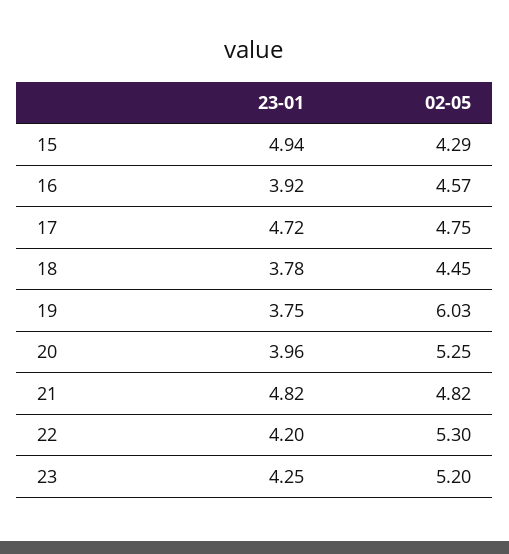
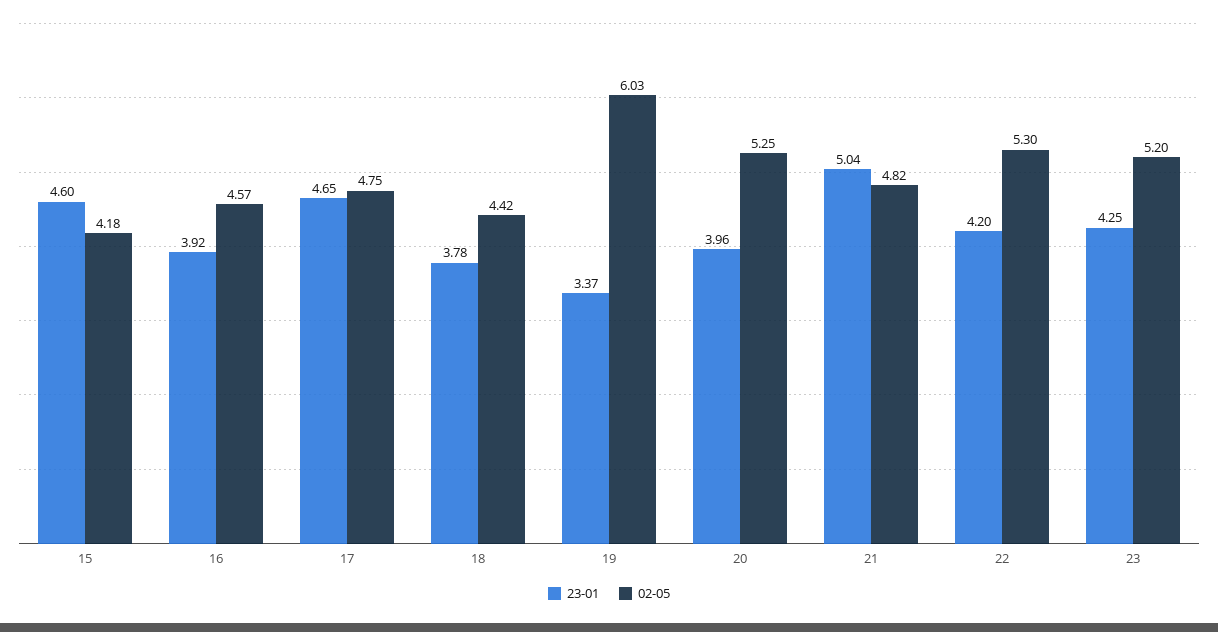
23-01, 15: 4.94 -> 4.6
02-05, 15: 4.29 -> 4.18
23-01, 17: 4.72 -> 4.65
02-05, 18: 4.45 -> 4.42
23-01, 19: 3.75 -> 3.37
23-01, 21: 4.82 -> 5.04

